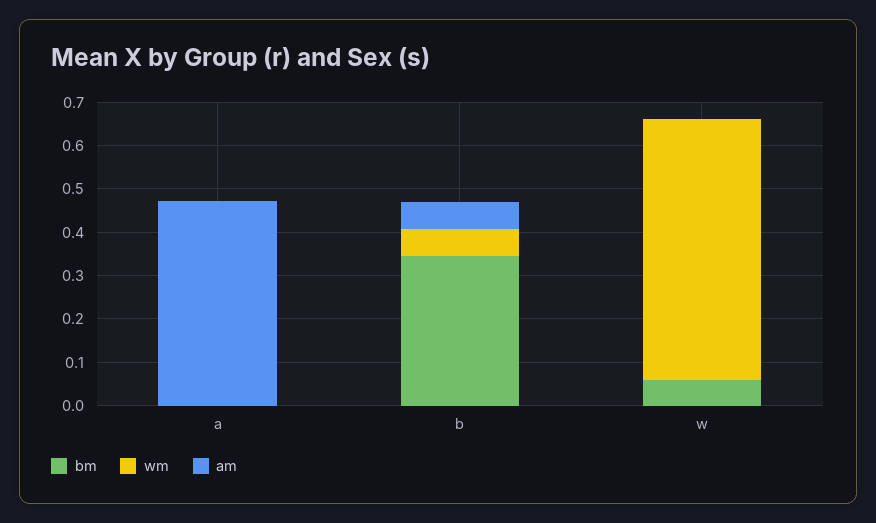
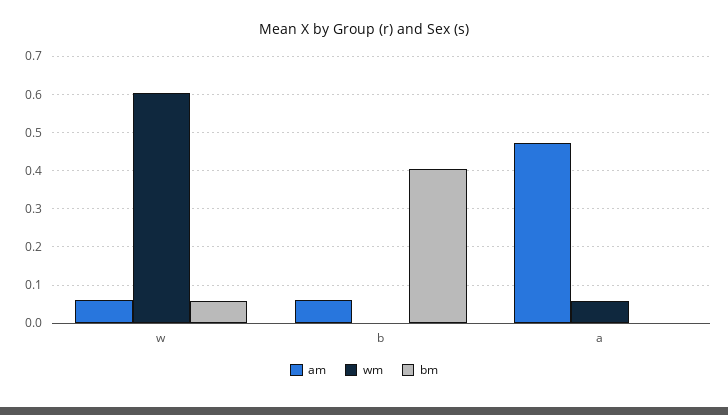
wm, a: 0 -> 0.06
bm, b: 0.34 -> 0.4
wm, b: 0.06 -> 0
am, w: 0 -> 0.06

